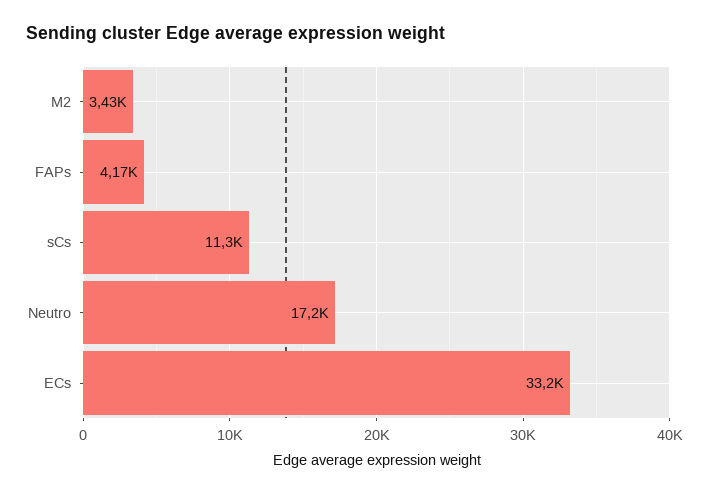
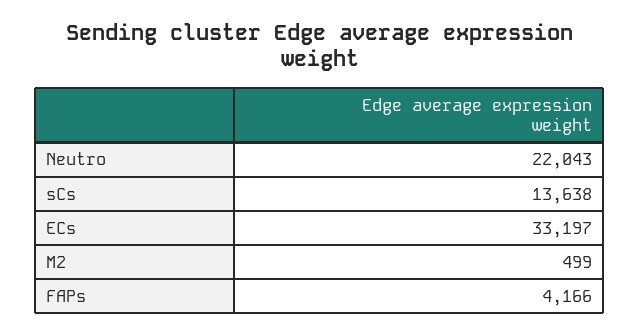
M2: 3430 -> 499
sCs: 11300 -> 13638
Neutro: 17200 -> 22043

